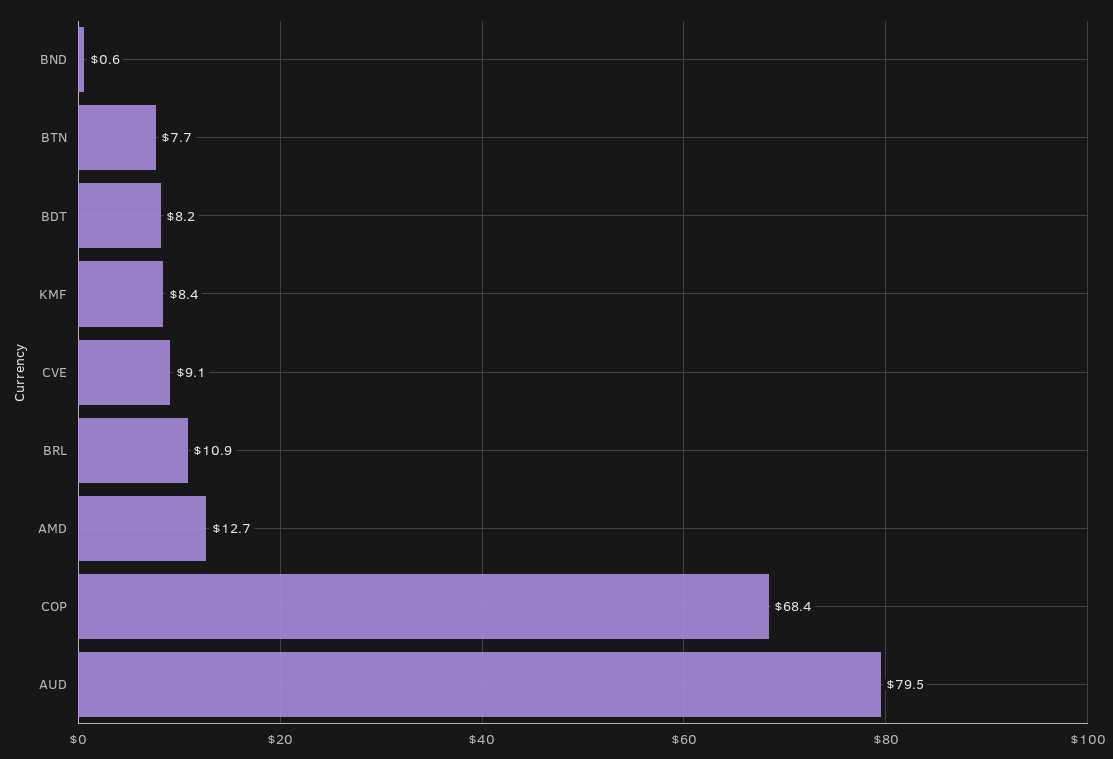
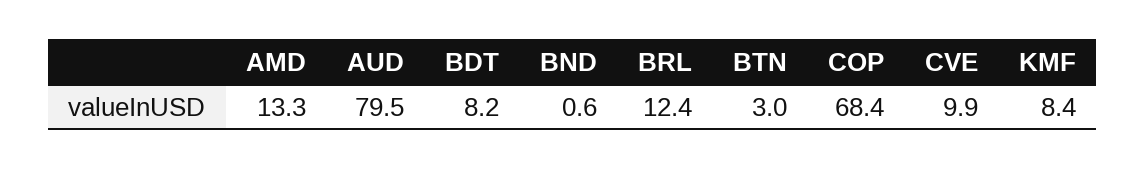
BTN: 7.7 -> 3
CVE: 9.1 -> 9.9
BRL: 10.9 -> 12.4
AMD: 12.7 -> 13.3

